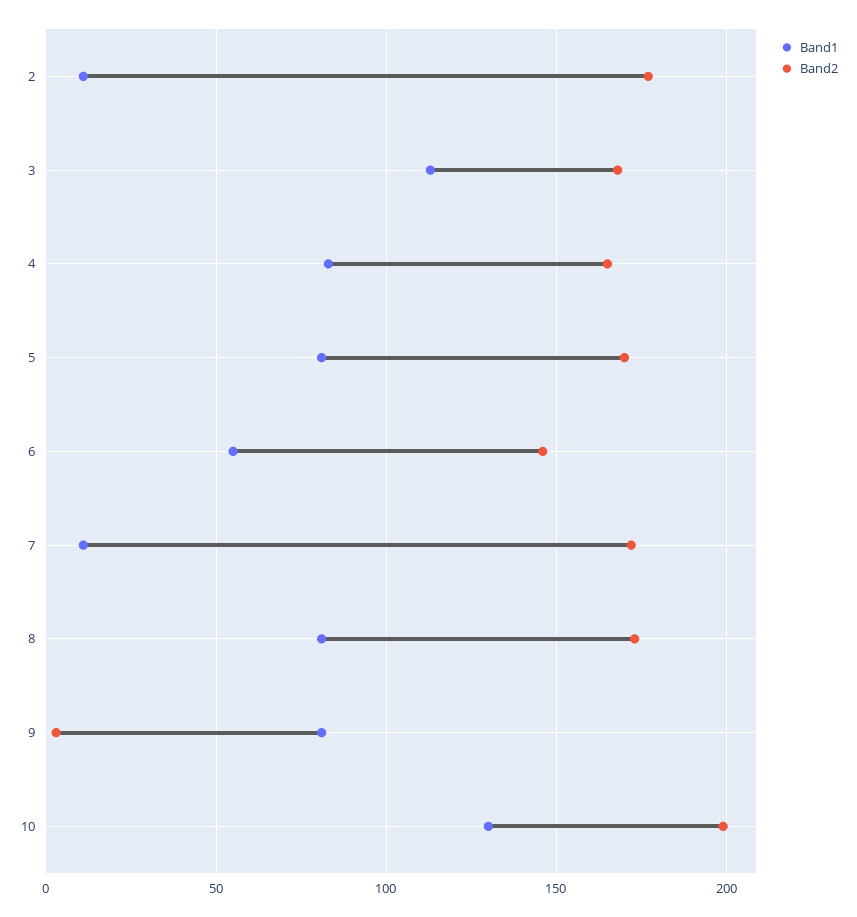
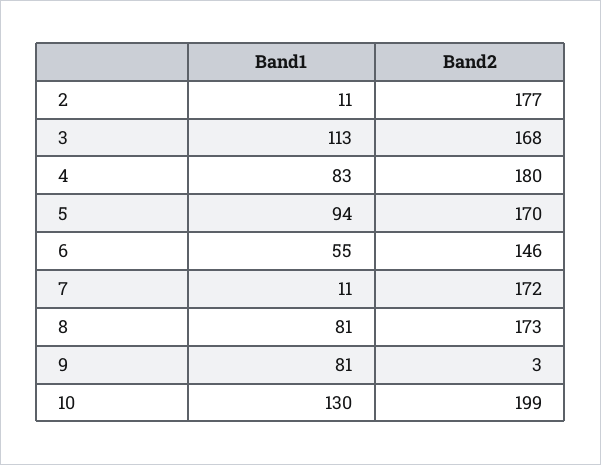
Band2, 4: 165 -> 180
Band1, 5: 80 -> 94

